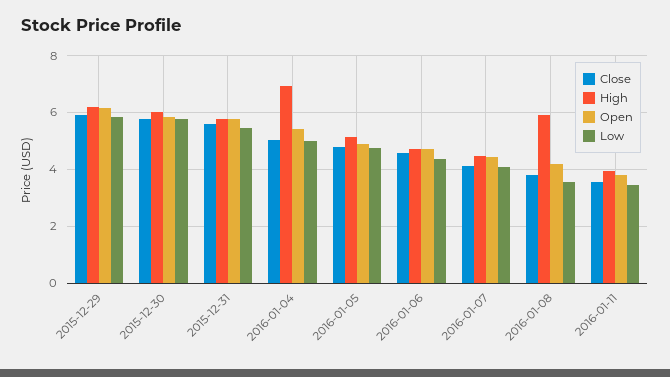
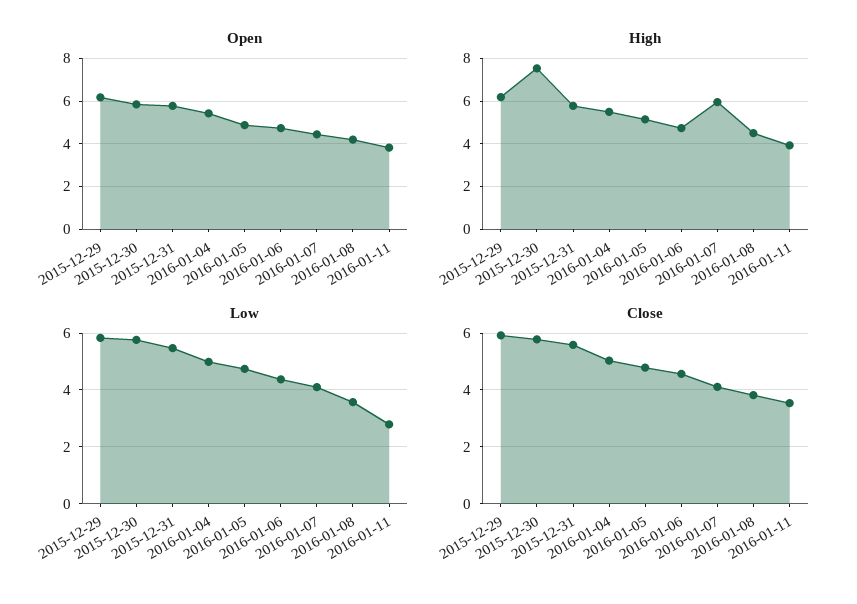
High, 2015-12-30: 6 -> 7.5
High, 2016-01-04: 7 -> 5.5
High, 2016-01-07: 4.5 -> 6
High, 2016-01-08: 6 -> 4.5
Low, 2016-01-11: 3.5 -> 2.75

